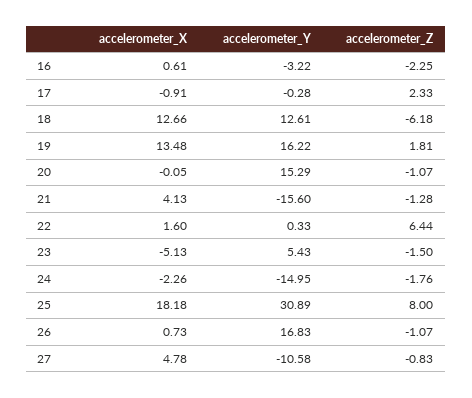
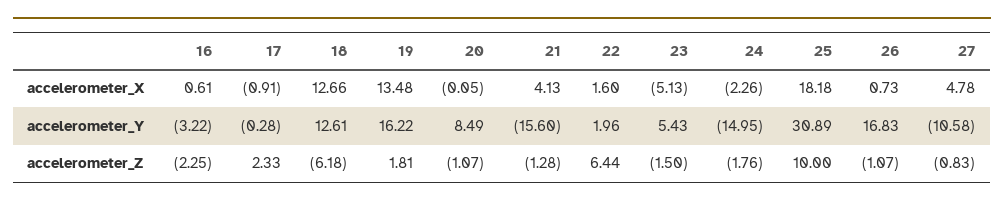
accelerometer_Y, 20: 15.29 -> 8.49
accelerometer_Y, 22: 0.33 -> 1.96
accelerometer_Z, 25: 8 -> 10

